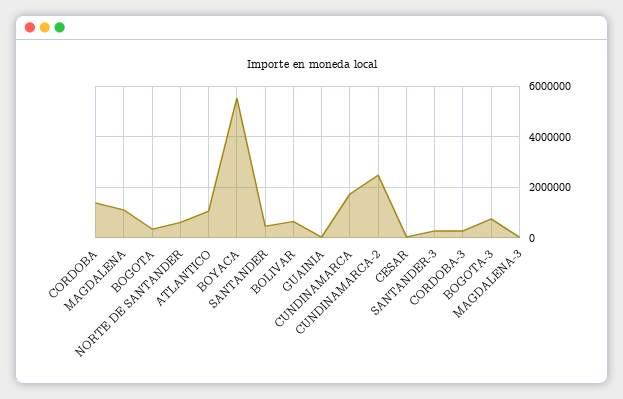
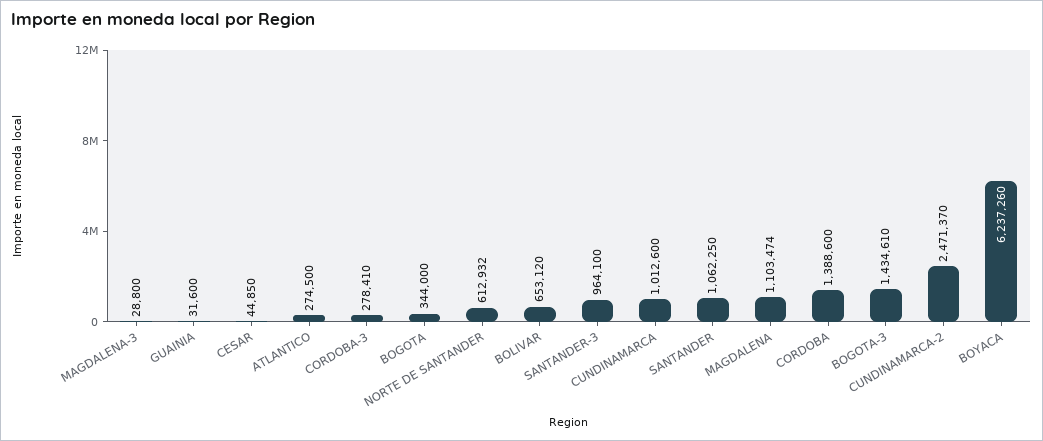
ATLANTICO: 1000000 -> 274500
BOYACA: 5500000 -> 6237260
SANTANDER: 500000 -> 1062250
CUNDINAMARCA: 1750000 -> 1012600
SANTANDER-3: 250000 -> 964100
BOGOTA-3: 750000 -> 1434610

